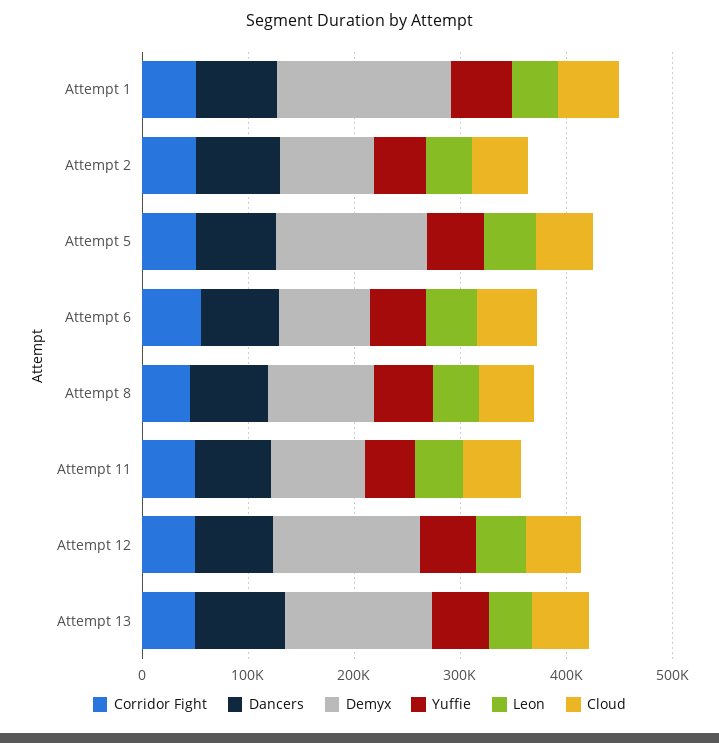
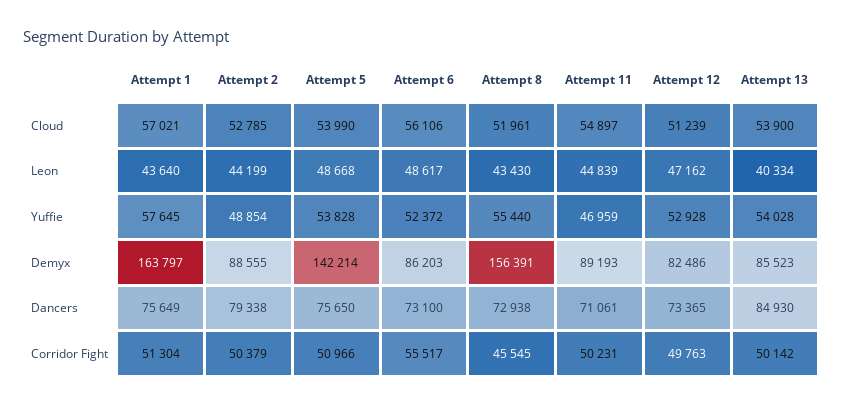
Demyx, Attempt 8: 100000 -> 156391
Demyx, Attempt 12: 140000 -> 82486
Demyx, Attempt 13: 140000 -> 85523

